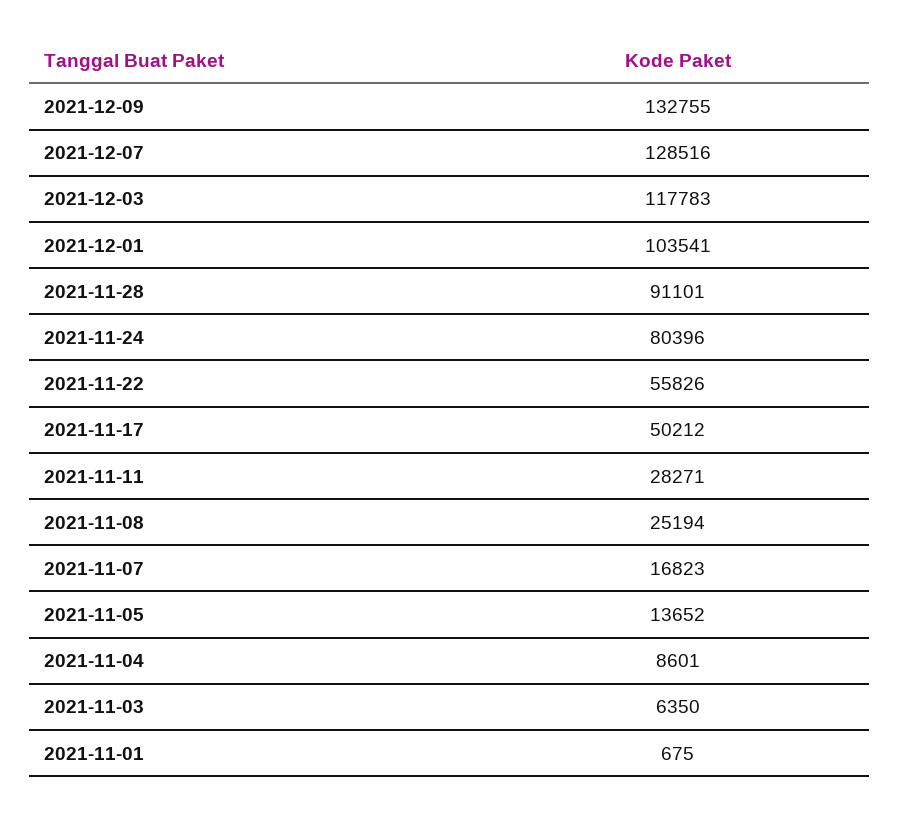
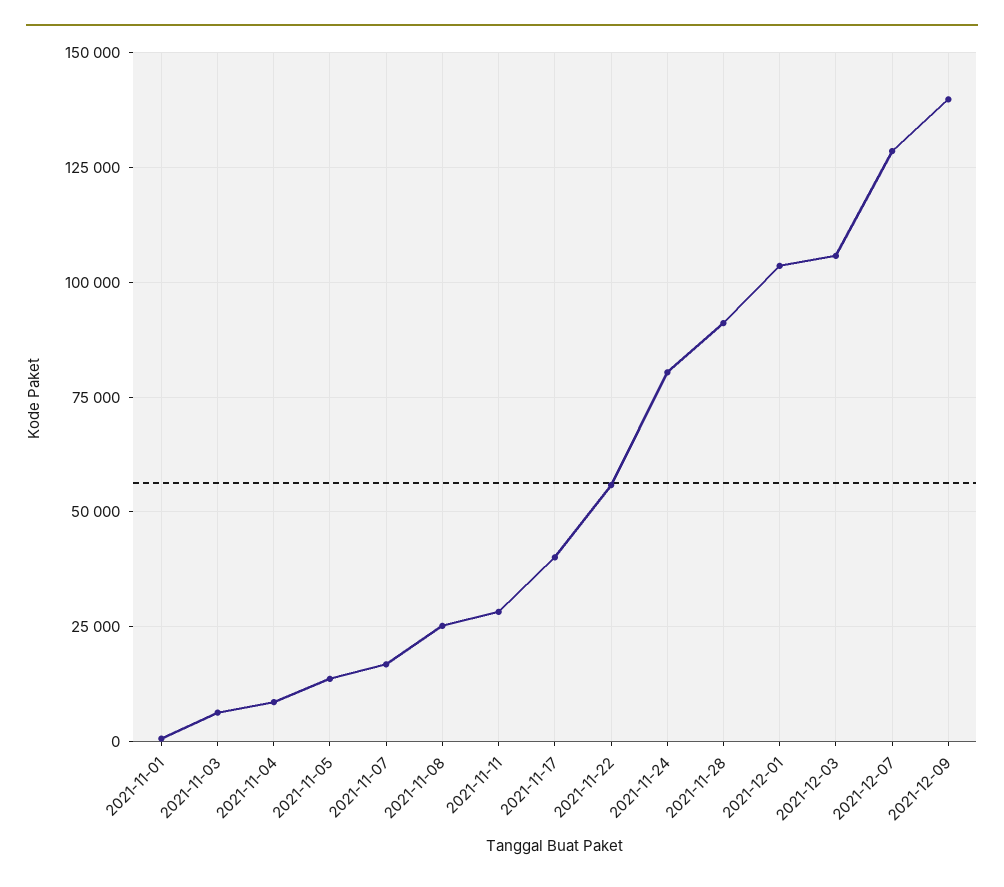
2021-12-09: 132755 -> 140000
2021-12-03: 117783 -> 105000
2021-11-17: 50212 -> 40000

